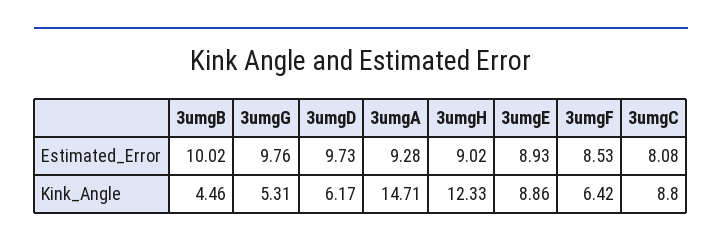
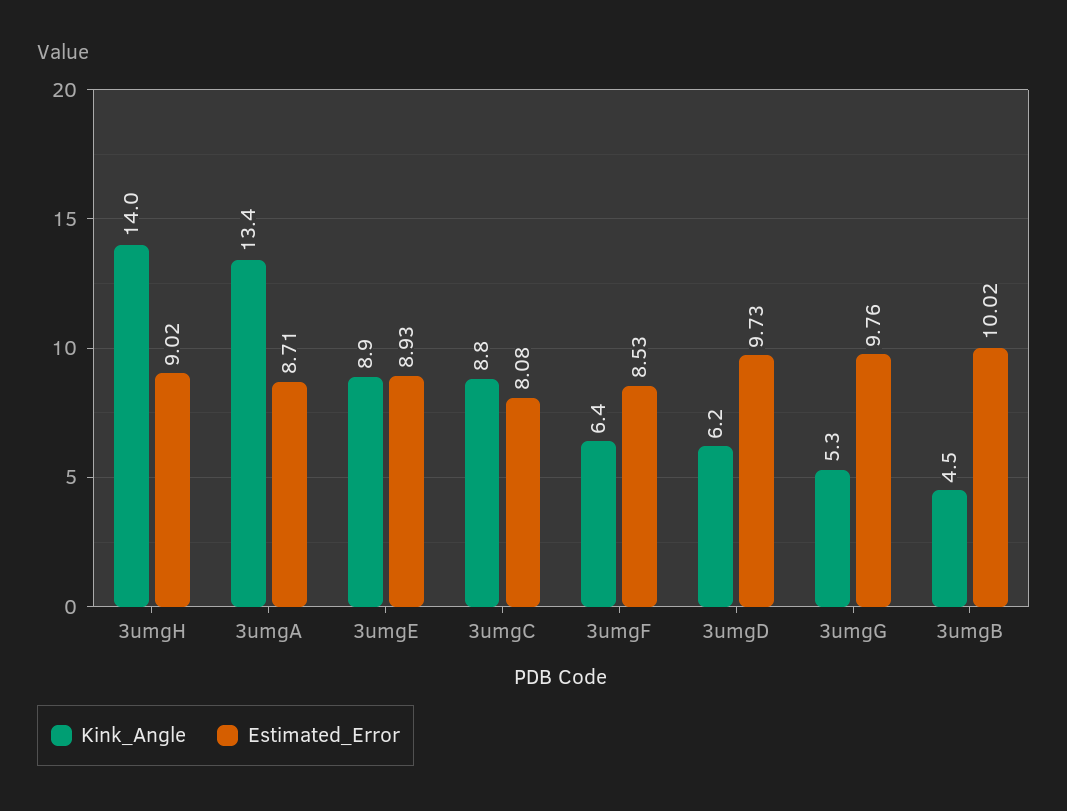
Estimated_Error, 3umgA: 9.28 -> 8.71
Kink_Angle, 3umgA: 14.71 -> 13.4
Kink_Angle, 3umgH: 12.33 -> 14

